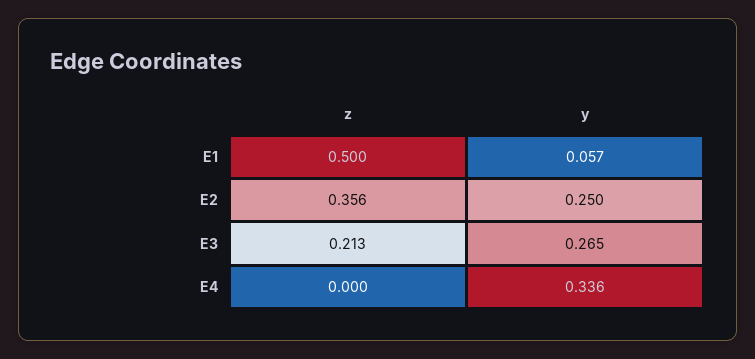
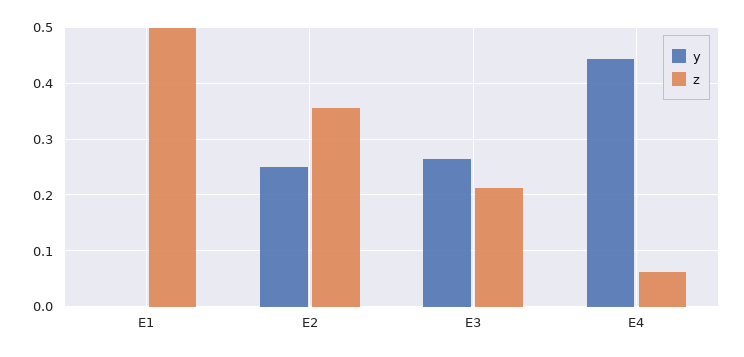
y, E1: 0.057 -> 0
z, E4: 0 -> 0.06
y, E4: 0.336 -> 0.44

